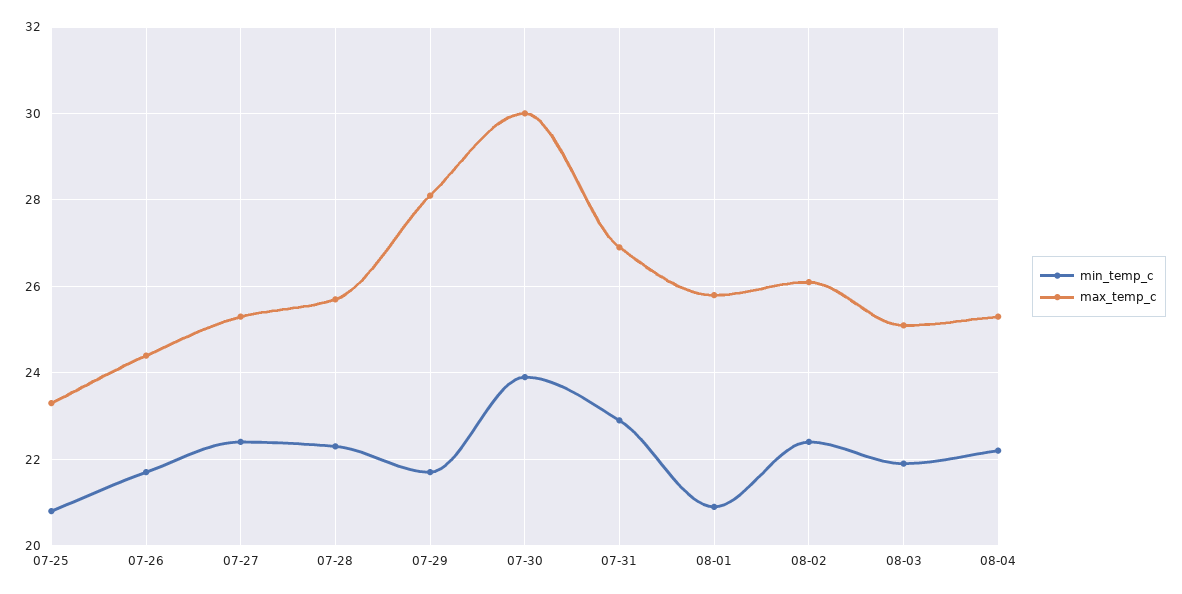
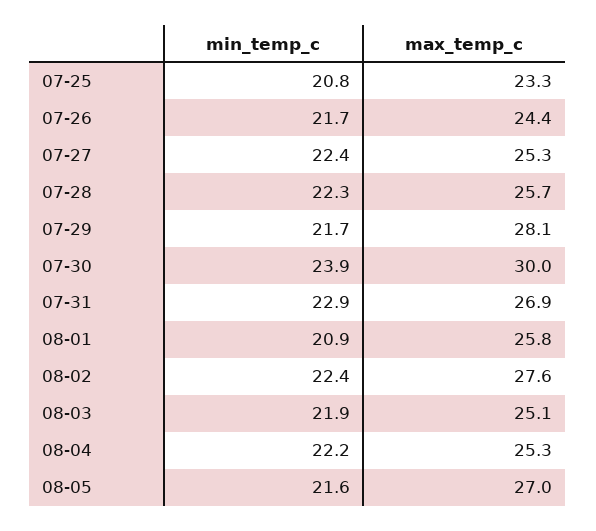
max_temp_c, 08-02: 26 -> 27.6
min_temp_c, 08-05: none -> 21.6
max_temp_c, 08-05: none -> 27

